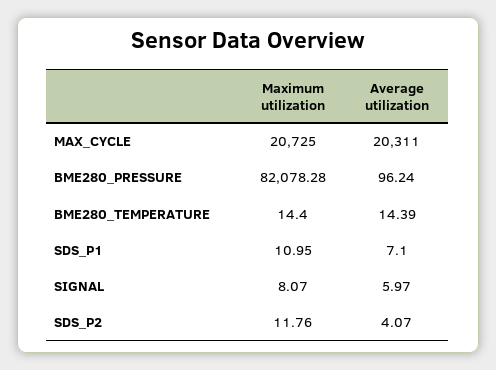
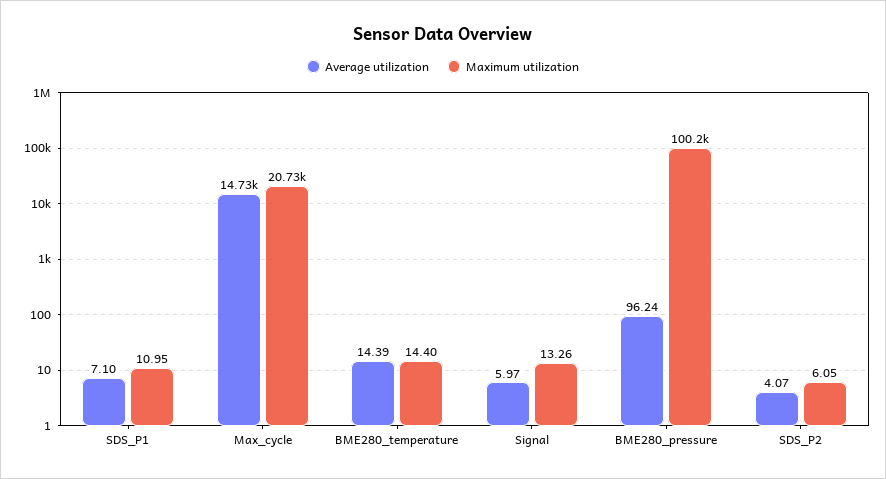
Average utilization, MAX_CYCLE: 20311 -> 14730
Maximum utilization, BME280_PRESSURE: 82078.28 -> 100200
Maximum utilization, SIGNAL: 8.07 -> 13.26
Maximum utilization, SDS_P2: 11.76 -> 6.05

